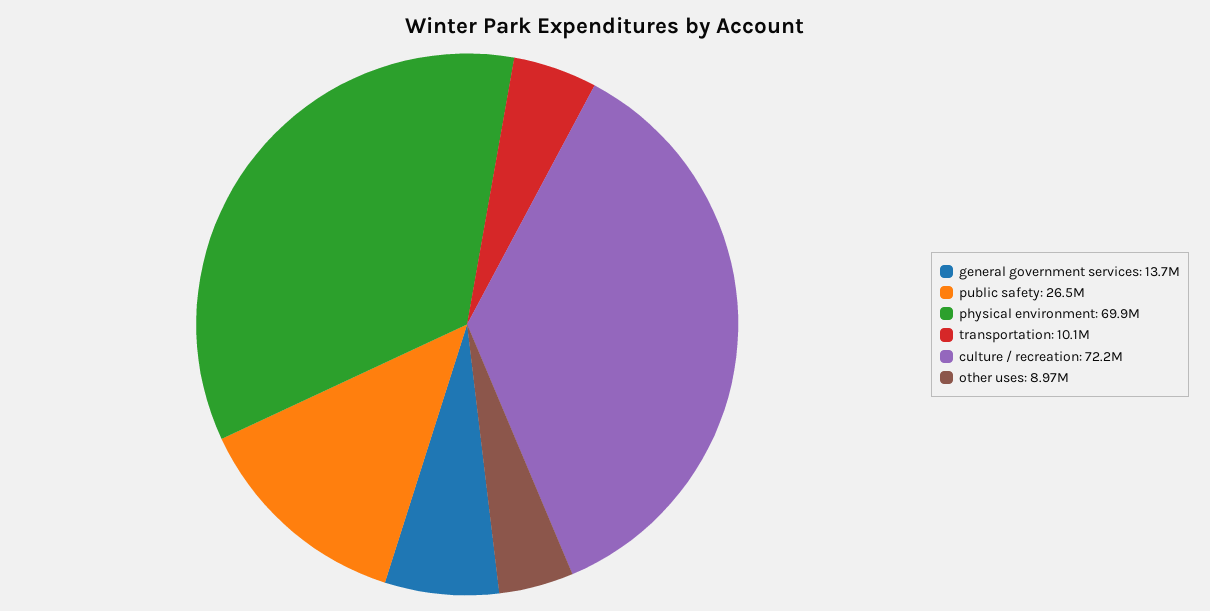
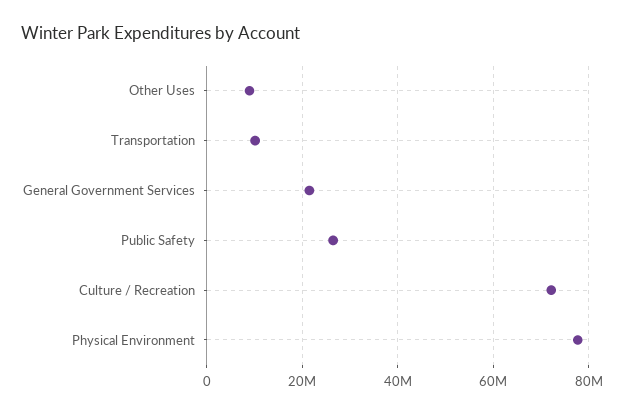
general government services: 13700000 -> 22000000
physical environment: 69900000 -> 78000000

